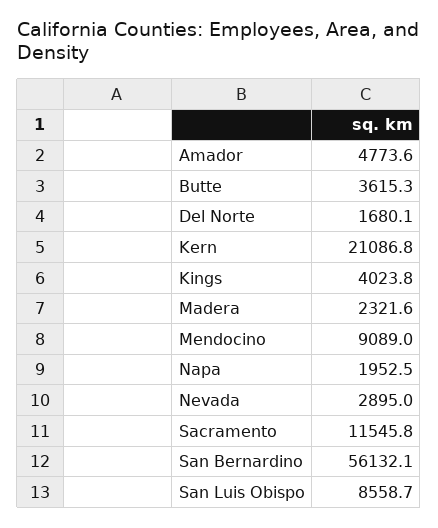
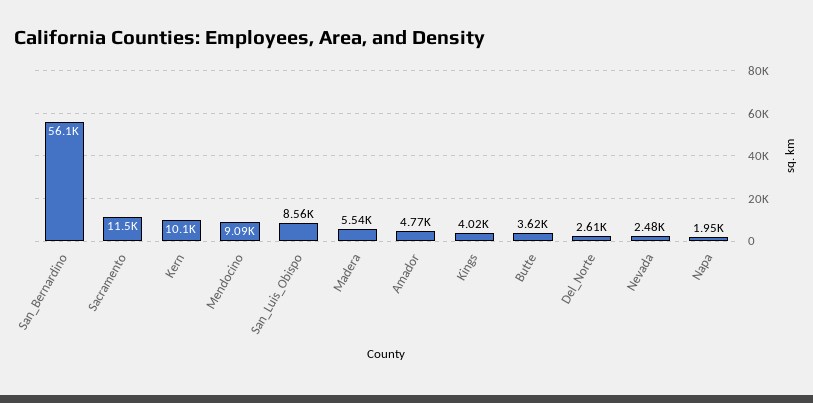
Del Norte: 1680.1 -> 2610
Kern: 21086.8 -> 10100
Madera: 2321.6 -> 5540
Nevada: 2895 -> 2480

